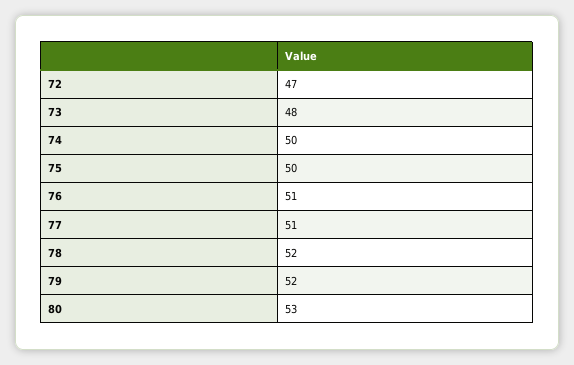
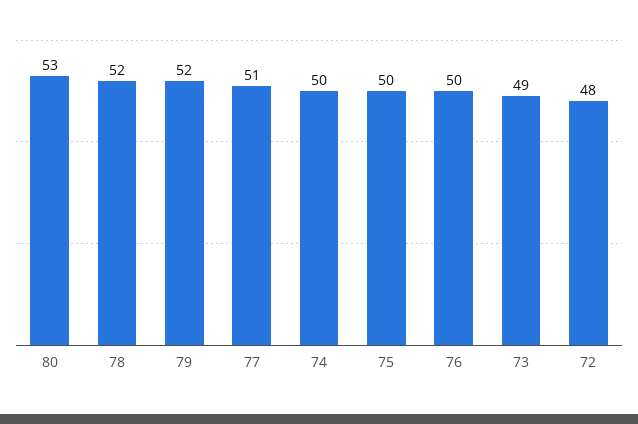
72: 47 -> 48
73: 48 -> 49
76: 51 -> 50

